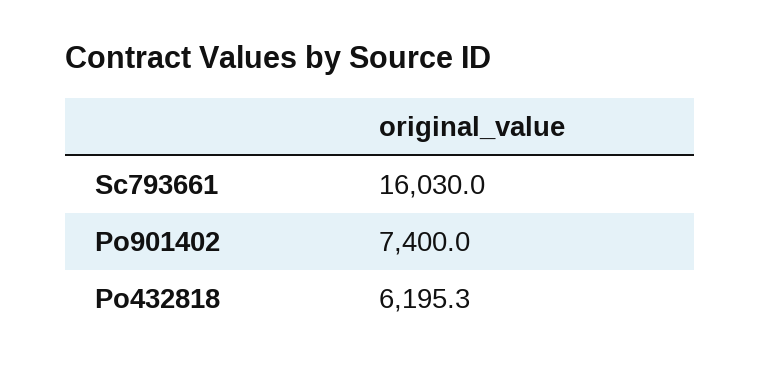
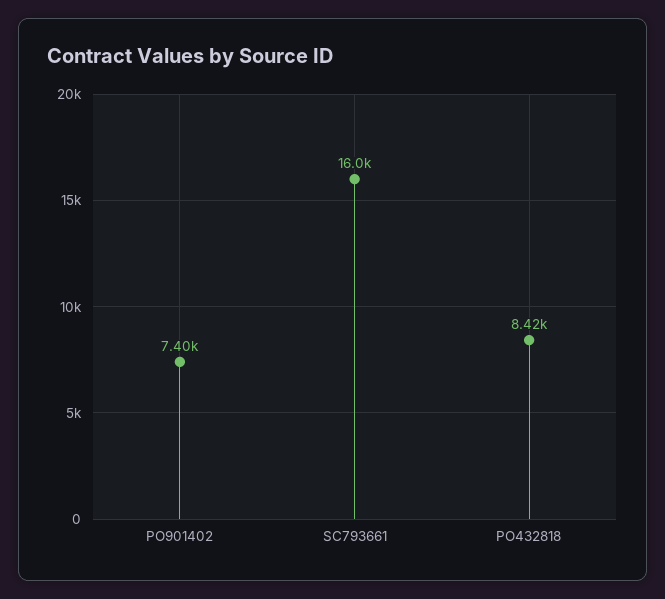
Po432818: 6195.3 -> 8420

